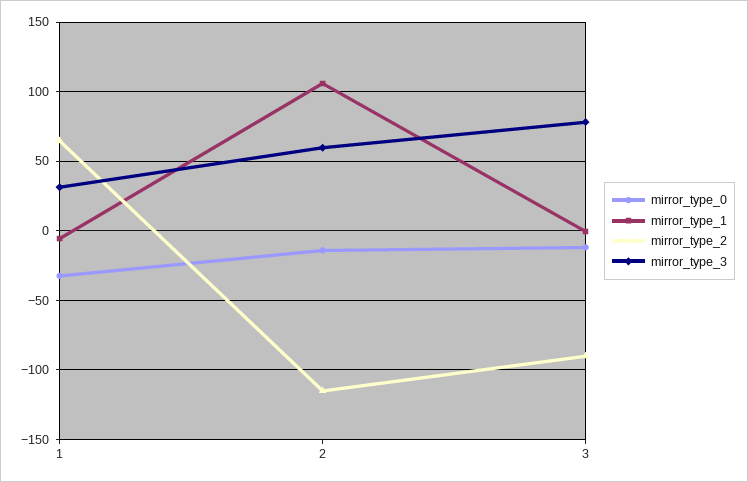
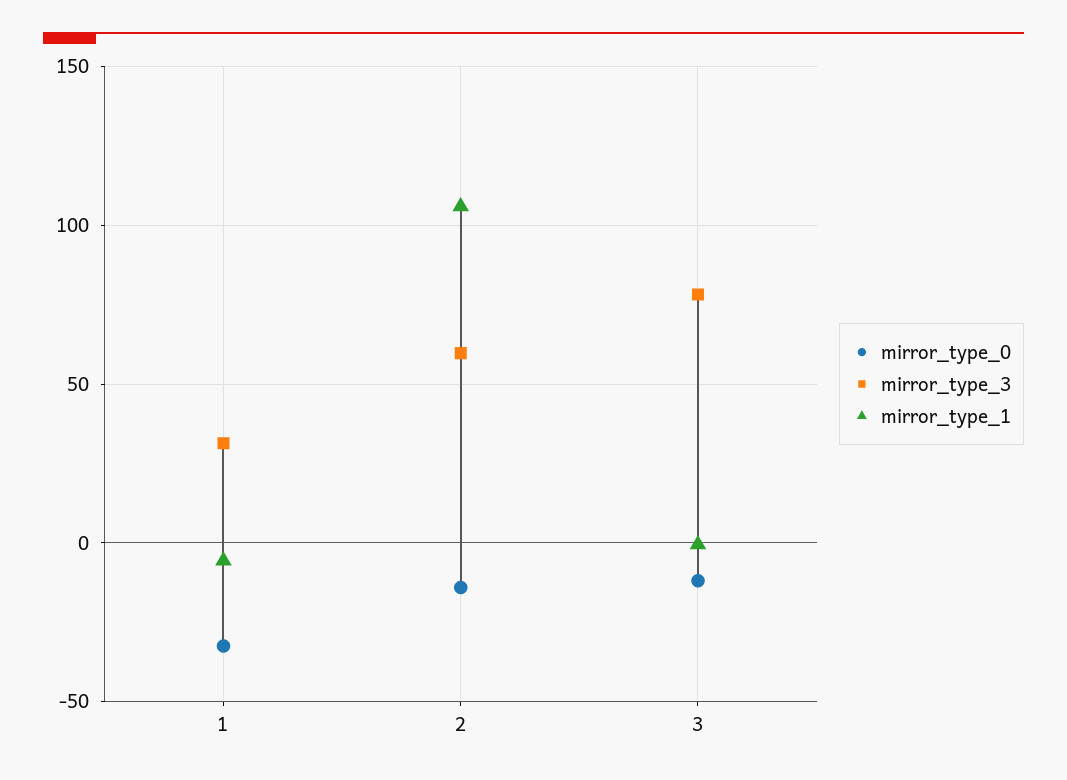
mirror_type_2, 1: 65 -> none
mirror_type_2, 2: -115 -> none
mirror_type_2, 3: -90 -> none

